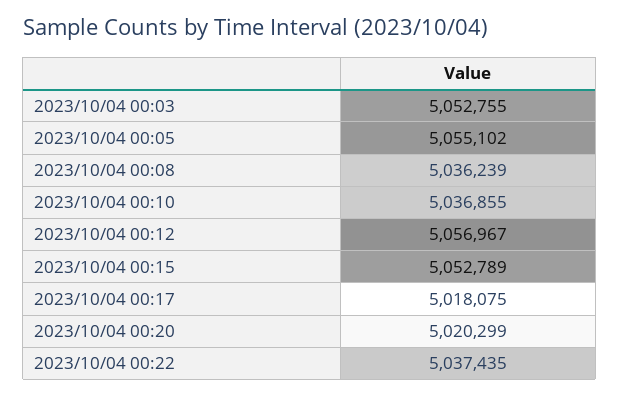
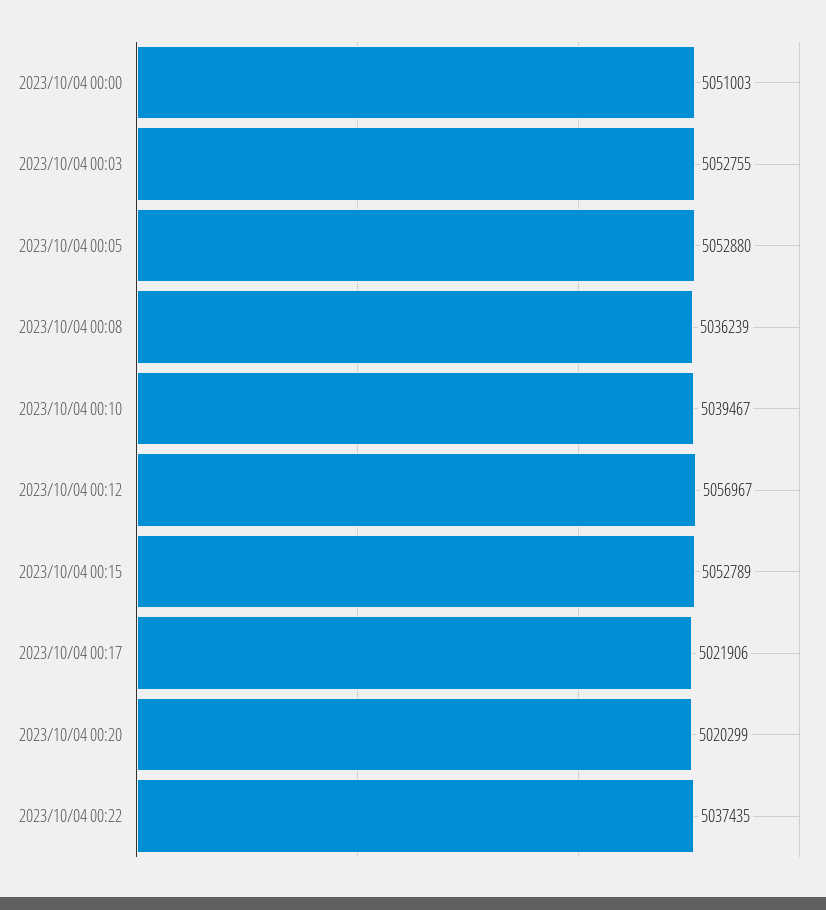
2023/10/04 00:05: 5055102 -> 5052880
2023/10/04 00:10: 5036855 -> 5039467
2023/10/04 00:17: 5018075 -> 5021906
2023/10/04 00:00: none -> 5051003

